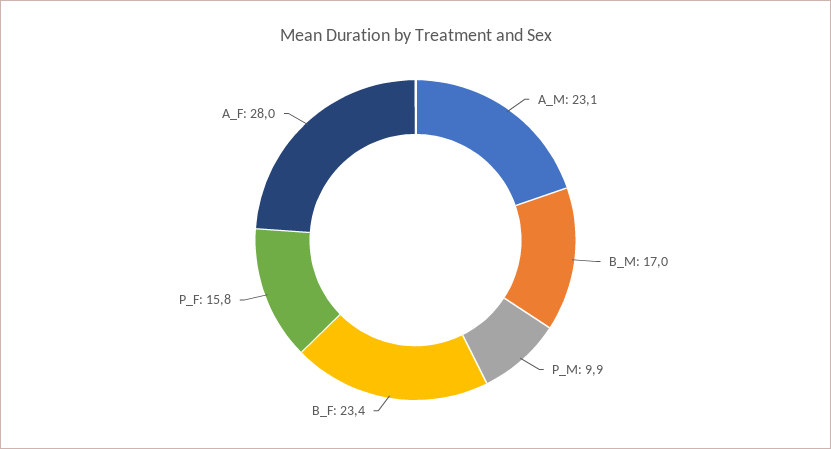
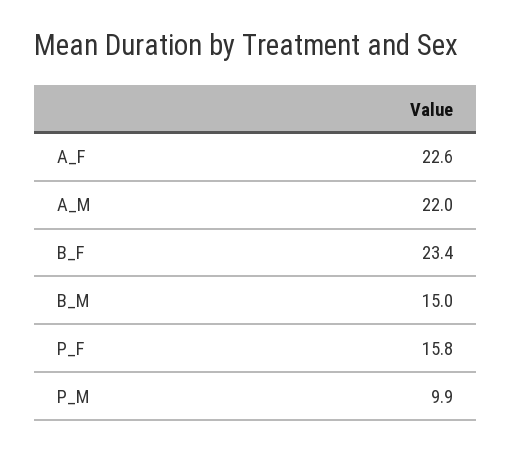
A_M: 23.1 -> 22
B_M: 17 -> 15
A_F: 28 -> 22.6

